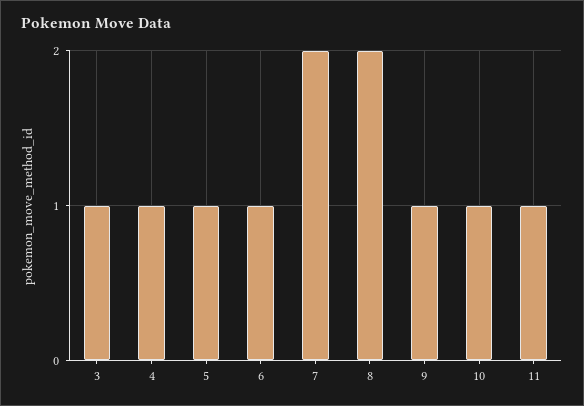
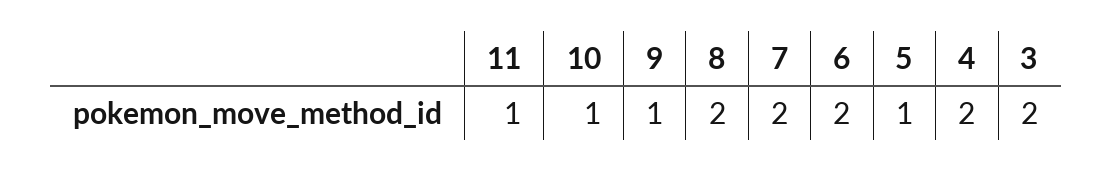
3: 1 -> 2
4: 1 -> 2
6: 1 -> 2

